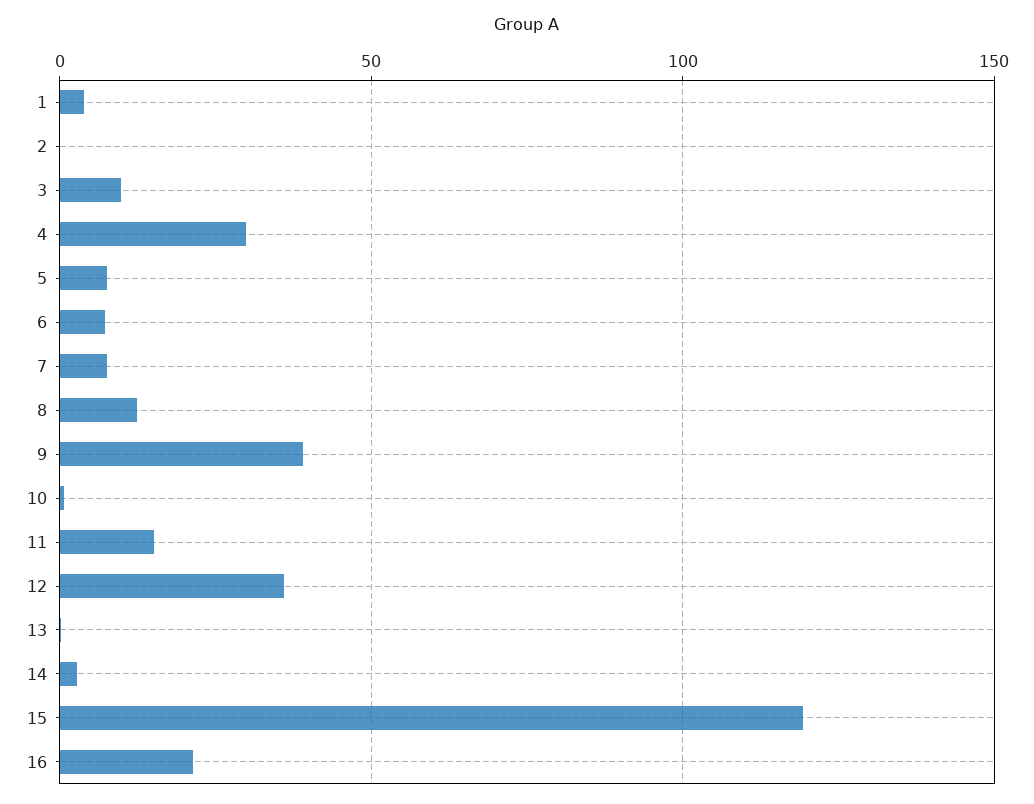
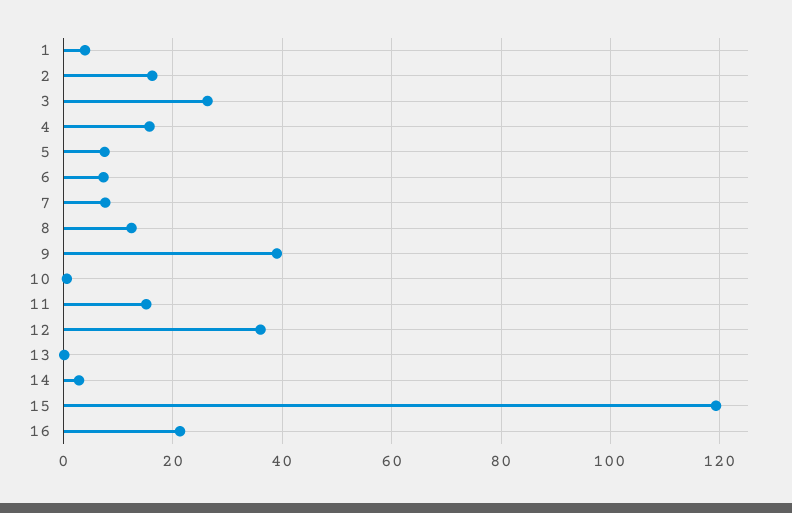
2: 0 -> 16
3: 10 -> 26
4: 30 -> 16

